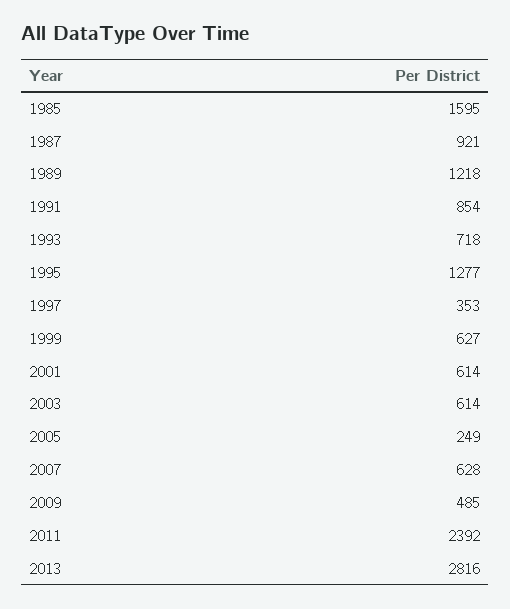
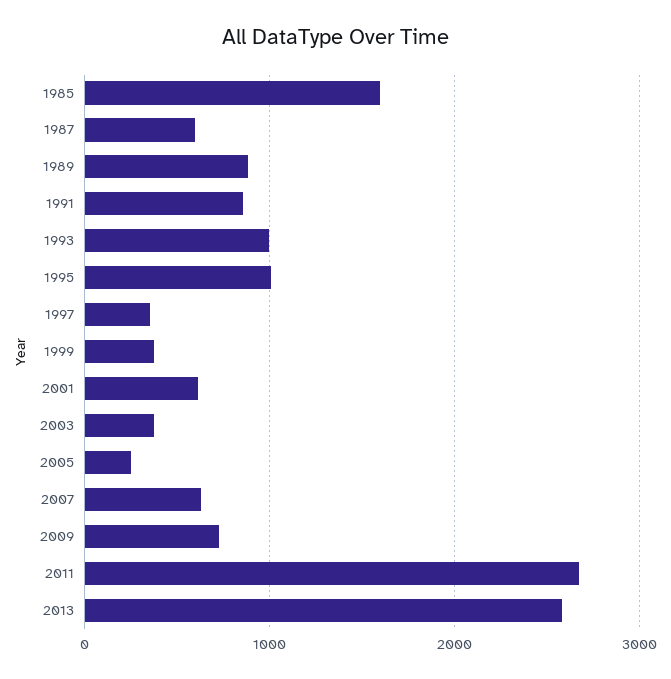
1987: 921 -> 600
1989: 1218 -> 900
1993: 718 -> 1000
1995: 1277 -> 1000
1999: 627 -> 400
2003: 614 -> 400
2009: 485 -> 700
2011: 2392 -> 2700
2013: 2816 -> 2600

